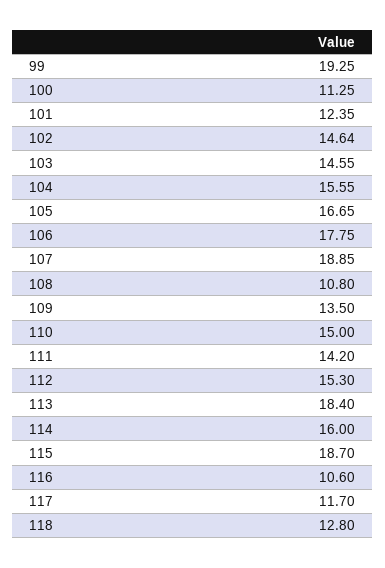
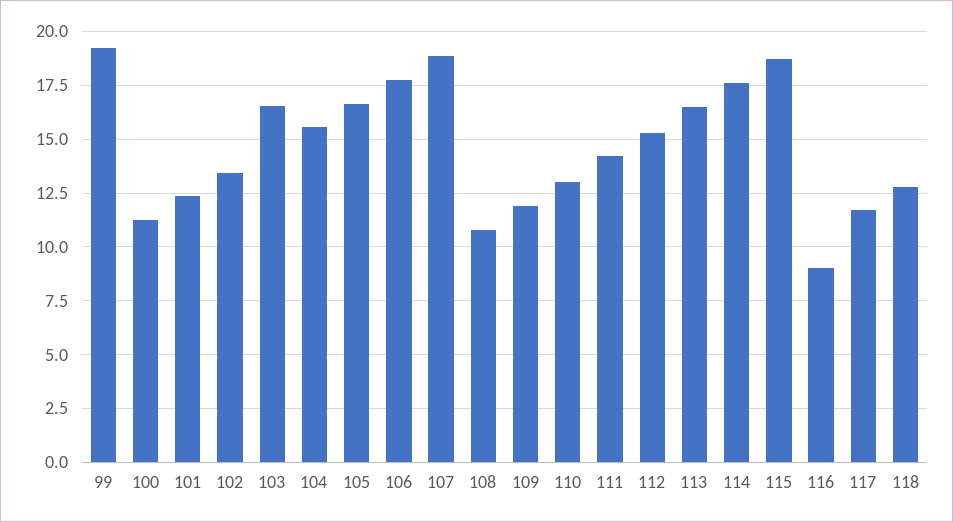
102: 14.64 -> 13.5
103: 14.55 -> 16.5
109: 13.5 -> 12
110: 15 -> 13
113: 18.4 -> 16.5
114: 16 -> 17.5
116: 10.6 -> 9

